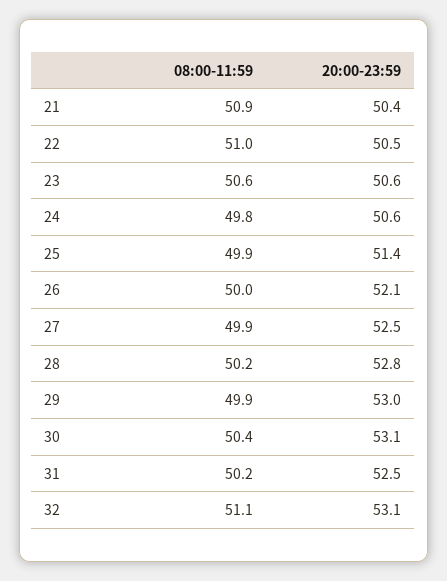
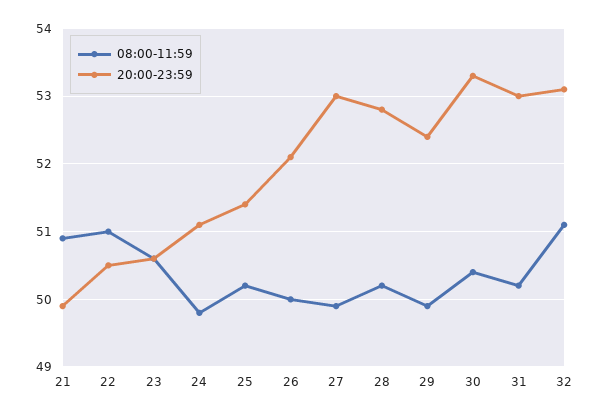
20:00-23:59, 21: 50.4 -> 49.9
20:00-23:59, 24: 50.6 -> 51.1
08:00-11:59, 25: 49.9 -> 50.2
20:00-23:59, 27: 52.5 -> 53
20:00-23:59, 29: 53 -> 52.4
20:00-23:59, 30: 53.1 -> 53.3
20:00-23:59, 31: 52.5 -> 53

